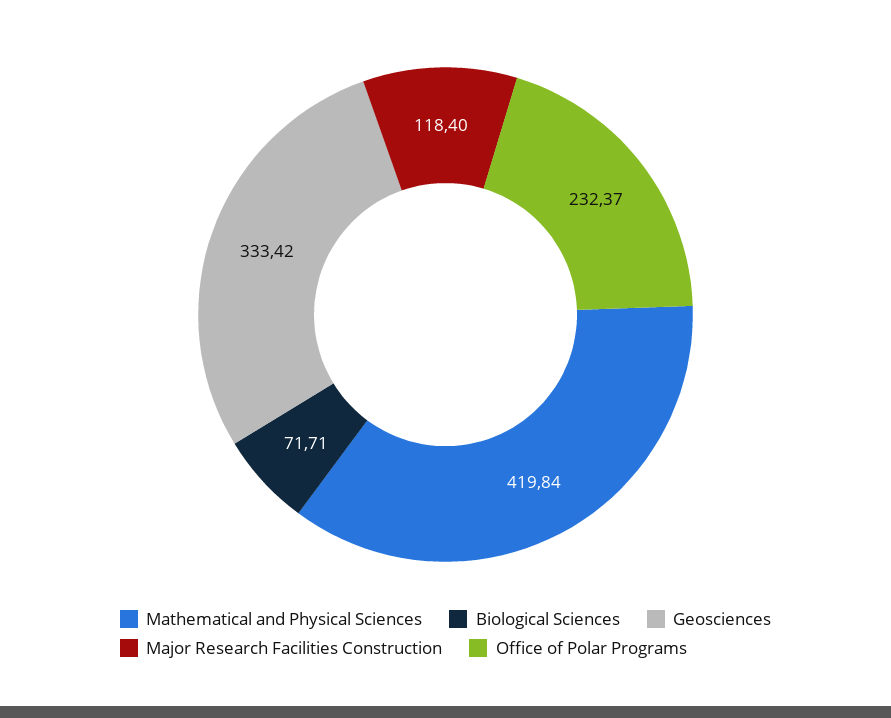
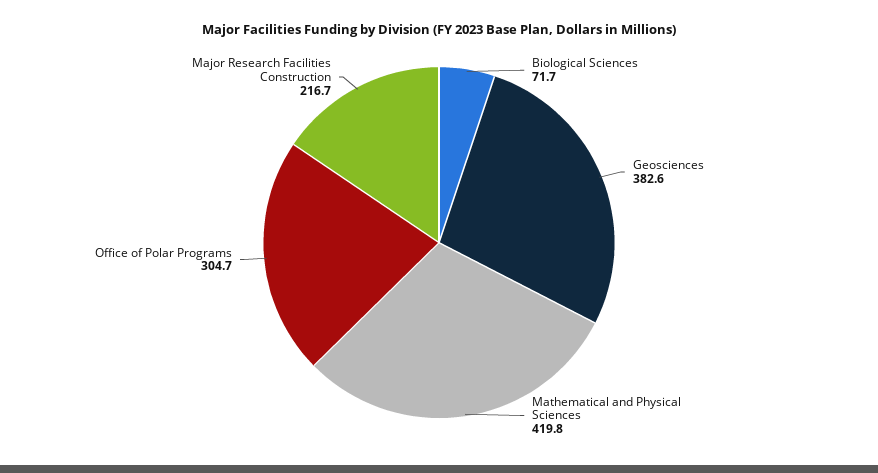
Geosciences: 333.42 -> 382.6
Major Research Facilities Construction: 118.4 -> 216.7
Office of Polar Programs: 232.37 -> 304.7

